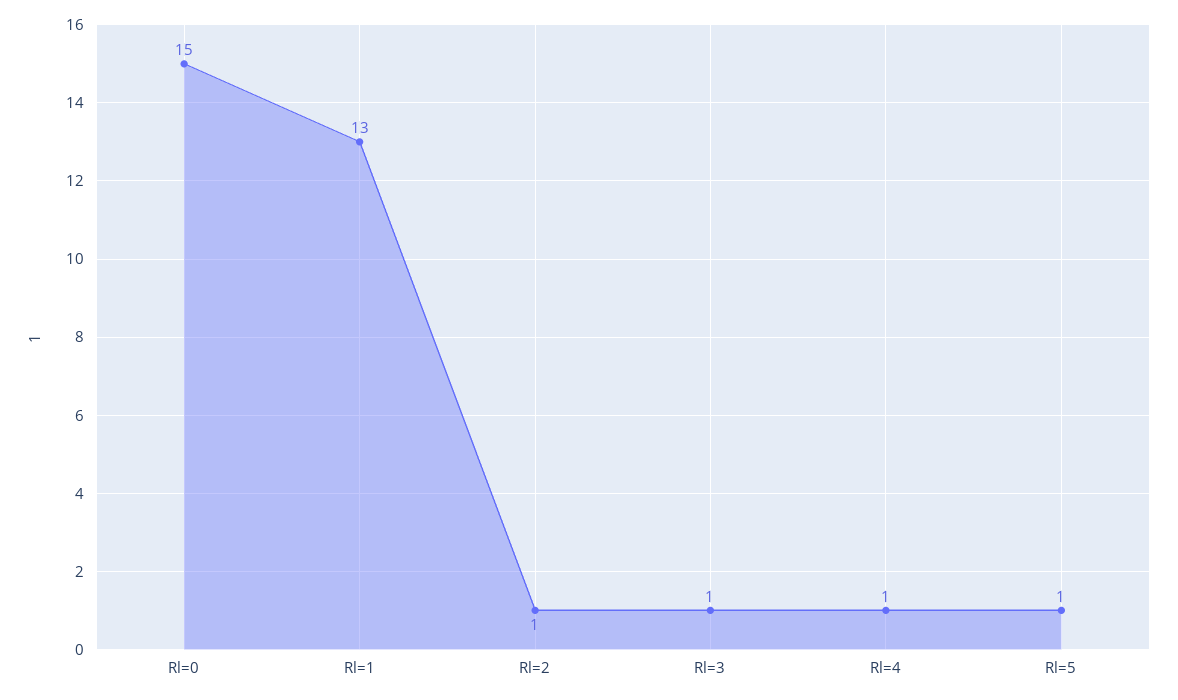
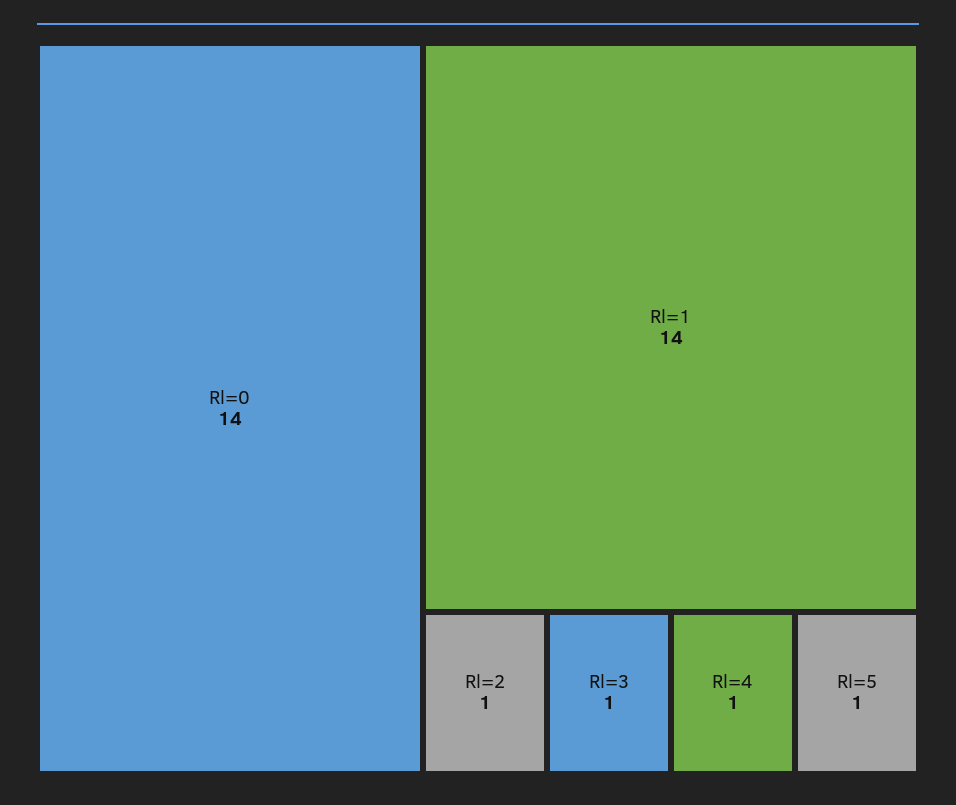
Rl=0: 15 -> 14
Rl=1: 13 -> 14

